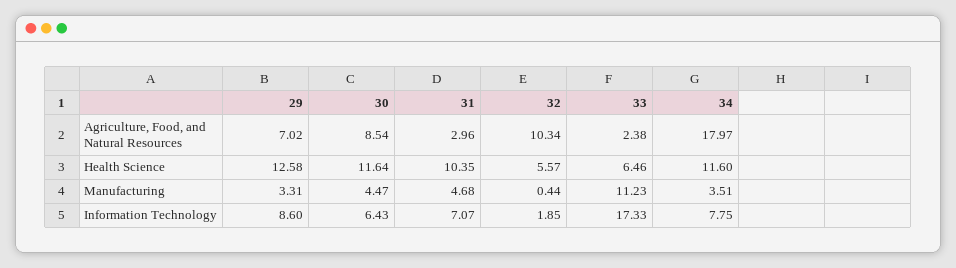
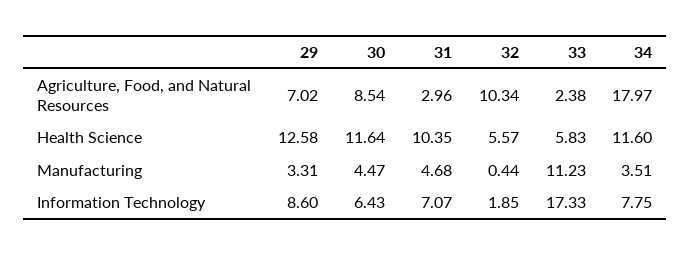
33, Health Science: 6.46 -> 5.83

